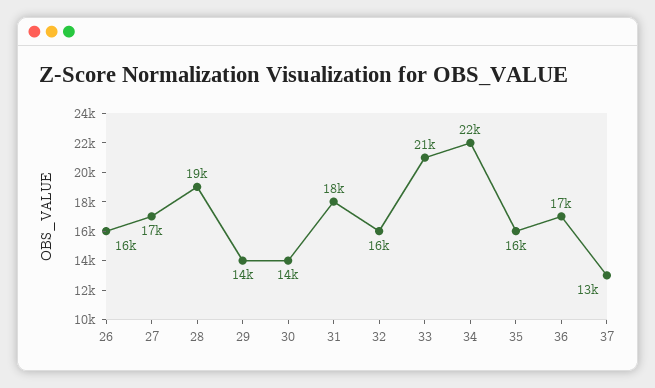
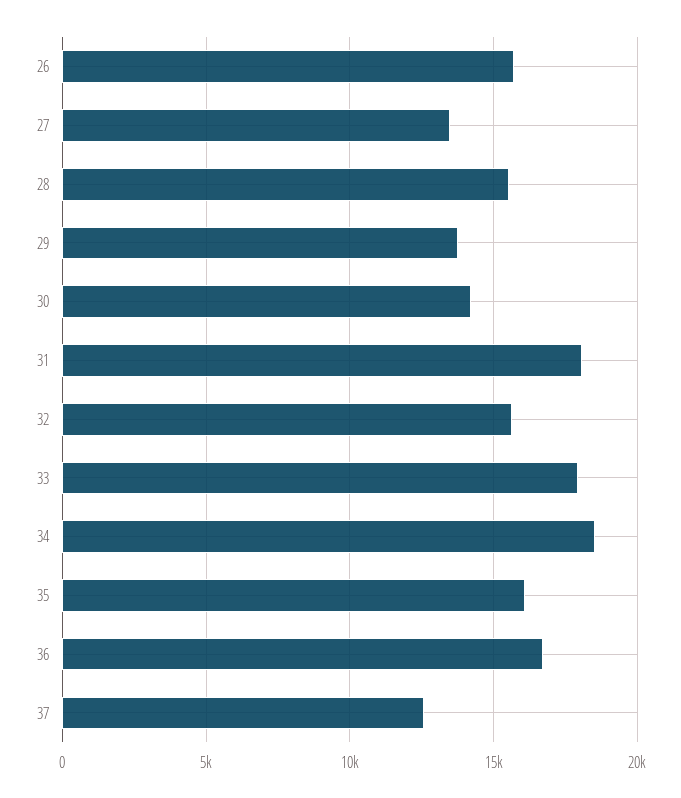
27: 17000 -> 13500
28: 19000 -> 15500
33: 21000 -> 18000
34: 22000 -> 18500

